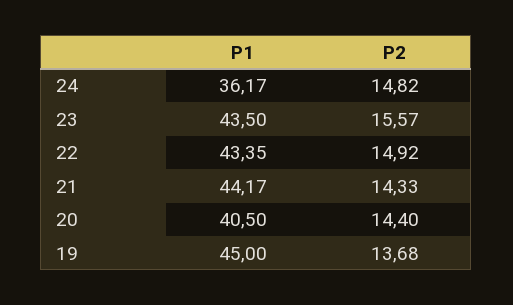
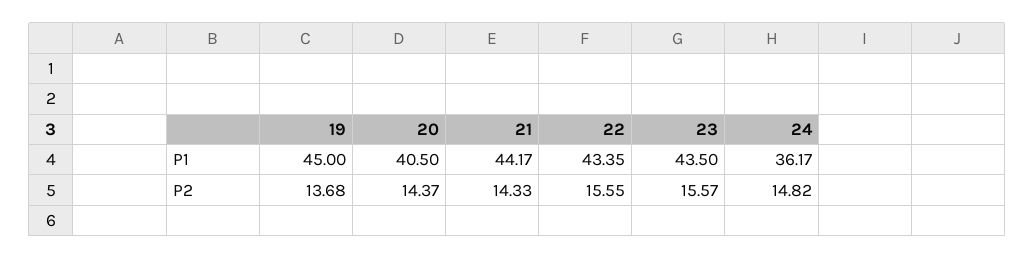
P2, 22: 14.92 -> 15.55
P2, 20: 14.4 -> 14.37

